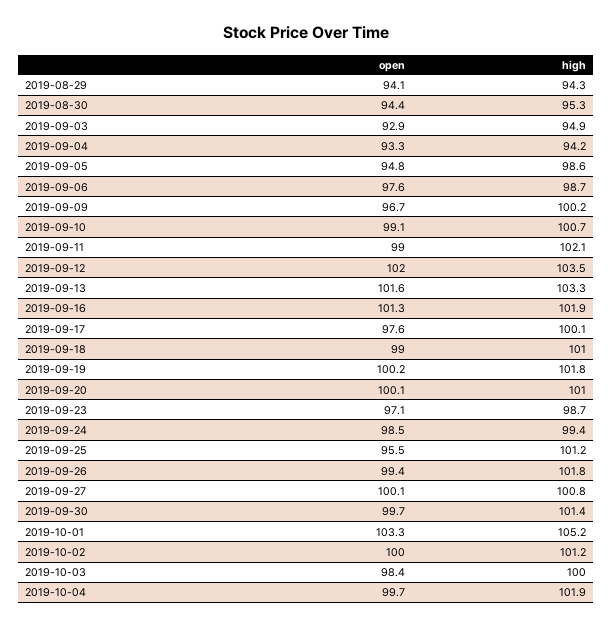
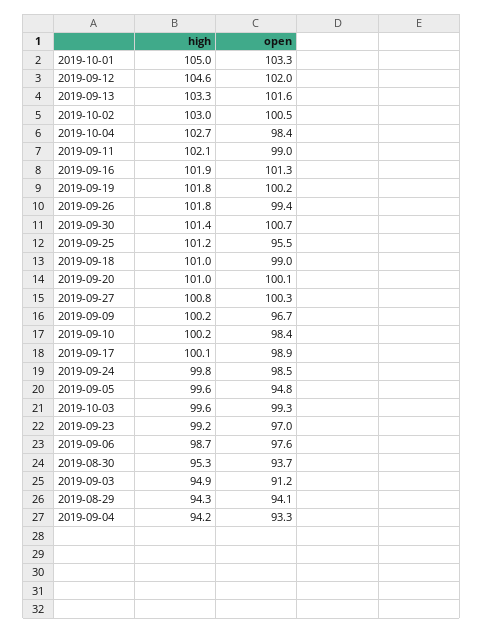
open, 2019-08-30: 94.4 -> 93.7
open, 2019-09-03: 92.9 -> 91.2
high, 2019-09-05: 98.6 -> 99.6
open, 2019-09-10: 99.1 -> 98.4
high, 2019-09-10: 100.7 -> 100.2
high, 2019-09-12: 103.5 -> 104.6
open, 2019-09-17: 97.6 -> 98.9
open, 2019-09-23: 97.1 -> 97
high, 2019-09-23: 98.7 -> 99.2
high, 2019-09-24: 99.4 -> 99.8
open, 2019-09-27: 100.1 -> 100.3
open, 2019-09-30: 99.7 -> 100.7
high, 2019-10-01: 105.2 -> 105
open, 2019-10-02: 100 -> 100.5
high, 2019-10-02: 101.2 -> 103
open, 2019-10-03: 98.4 -> 99.3
high, 2019-10-03: 100 -> 99.6
open, 2019-10-04: 99.7 -> 98.4
high, 2019-10-04: 101.9 -> 102.7

